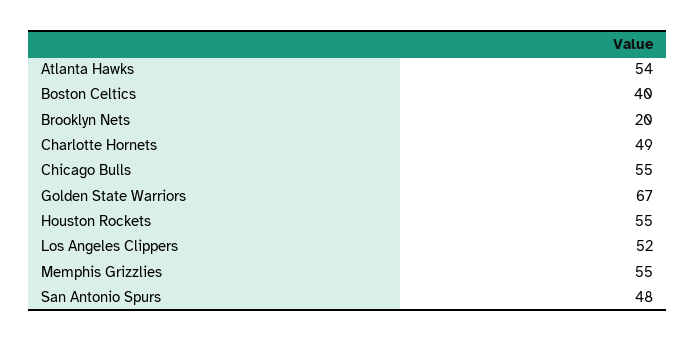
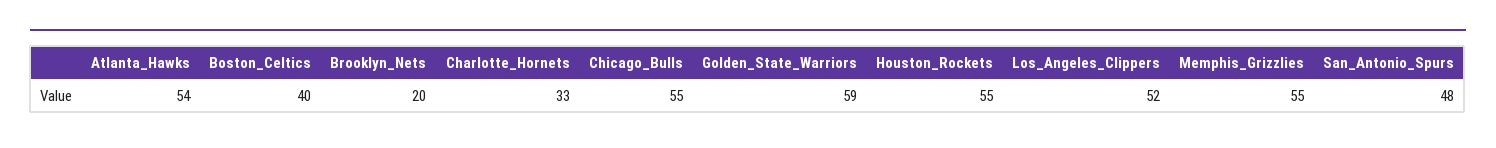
Charlotte Hornets: 49 -> 33
Golden State Warriors: 67 -> 59

